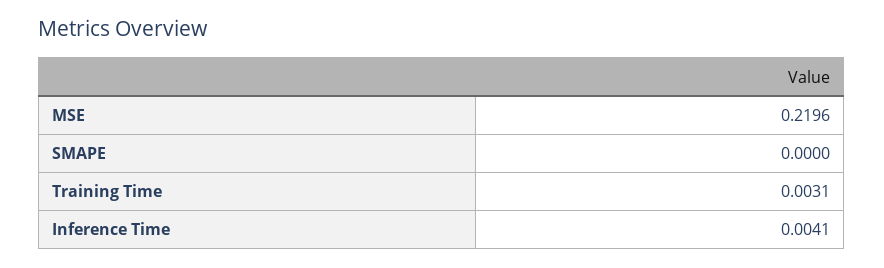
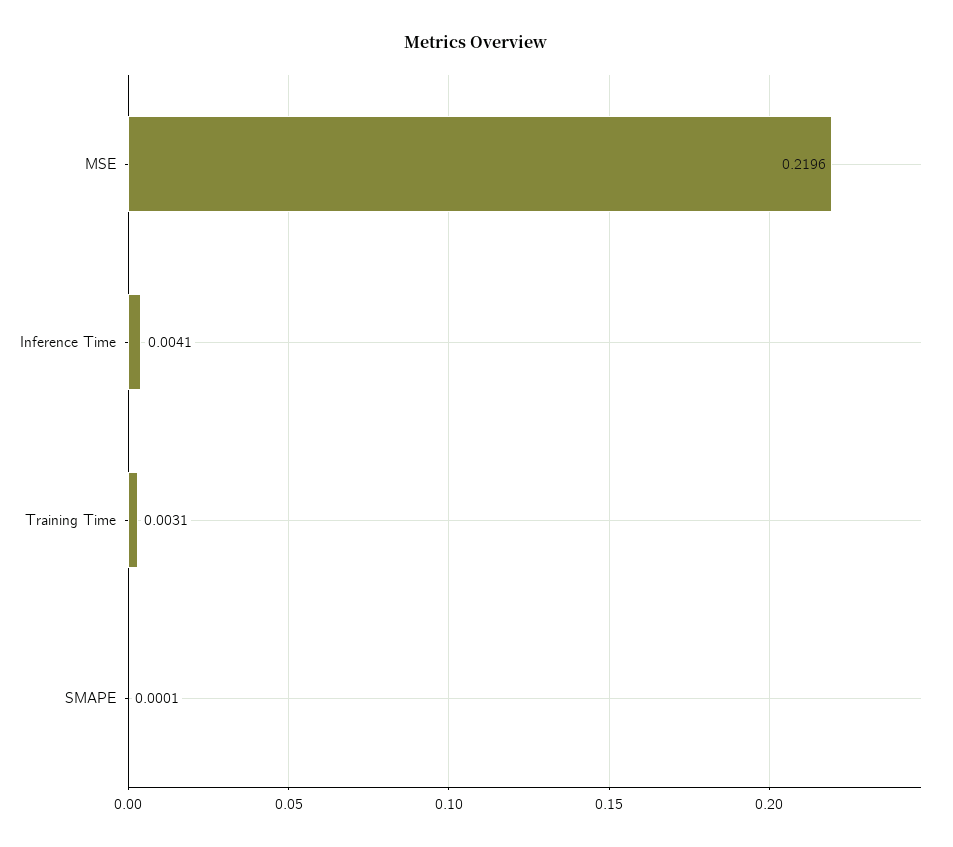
SMAPE: 0 -> 0.0001

